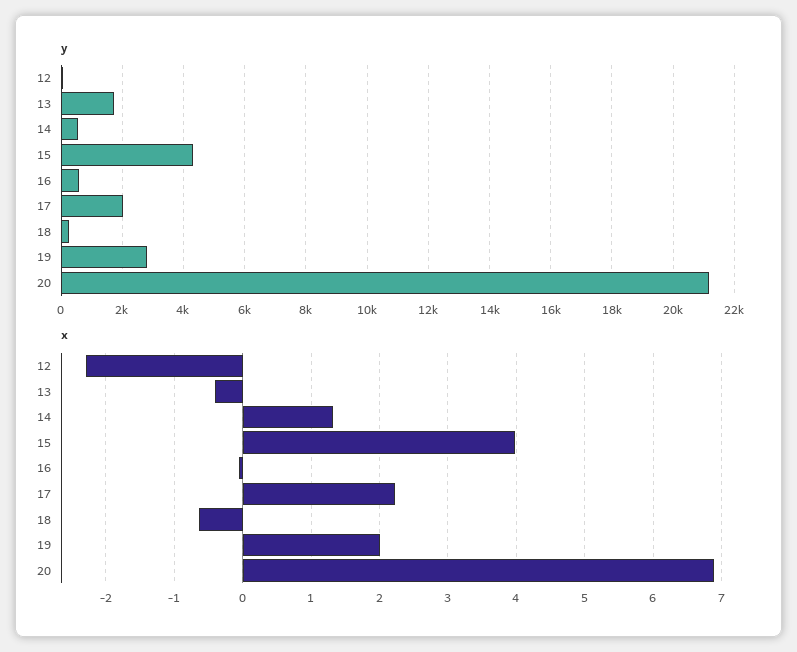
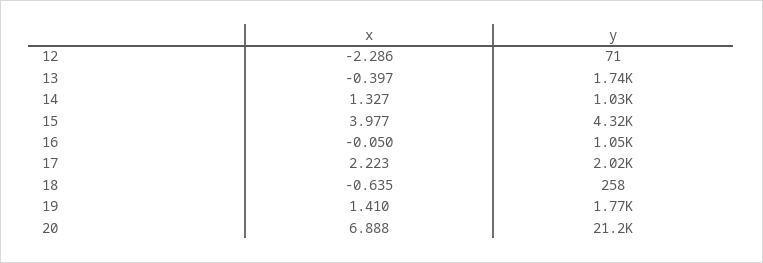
y, 14: 600 -> 1030
y, 16: 600 -> 1050
y, 19: 2800 -> 1770
x, 19: 2 -> 1.41

